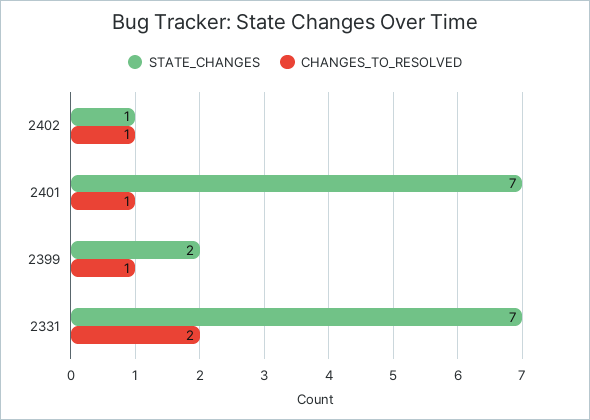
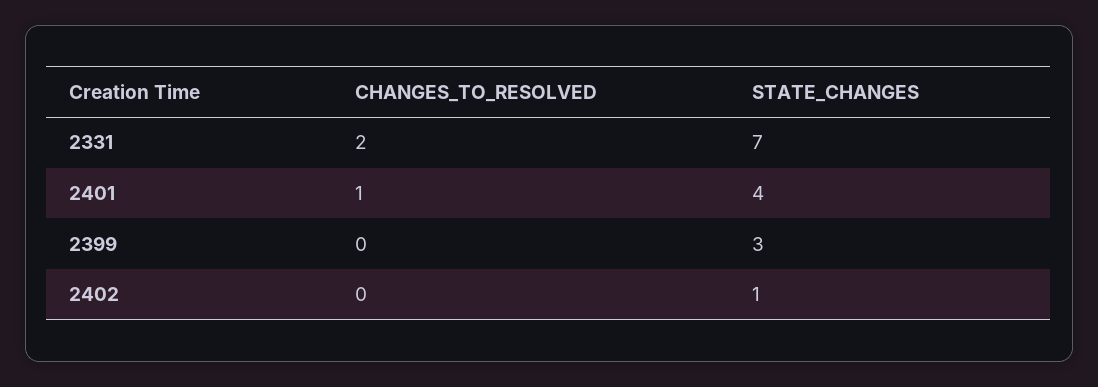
CHANGES_TO_RESOLVED, 2402: 1 -> 0
STATE_CHANGES, 2401: 7 -> 4
STATE_CHANGES, 2399: 2 -> 3
CHANGES_TO_RESOLVED, 2399: 1 -> 0

